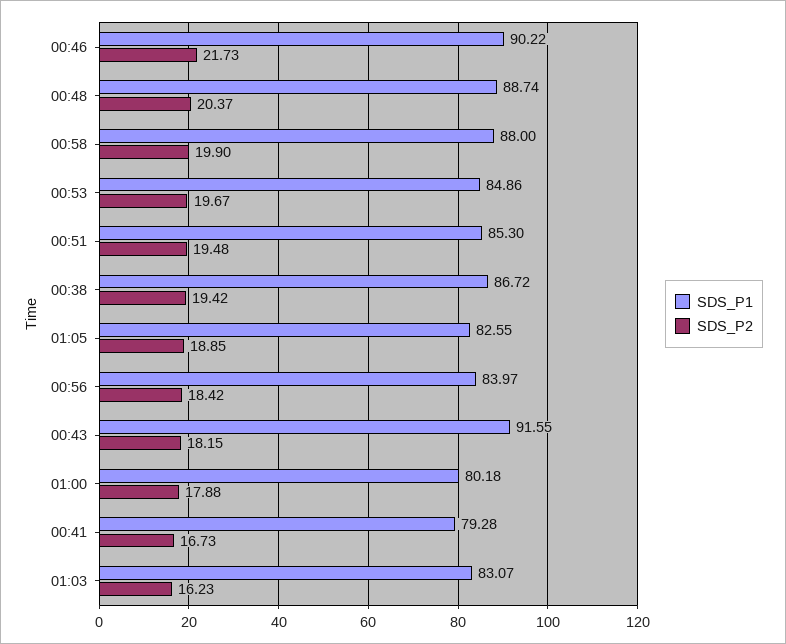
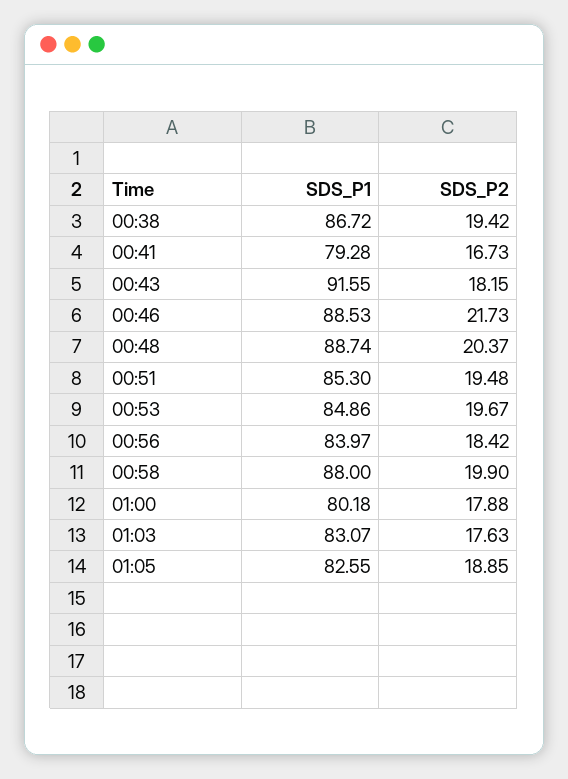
SDS_P1, 00:46: 90.22 -> 88.53
SDS_P2, 01:03: 16.23 -> 17.63

